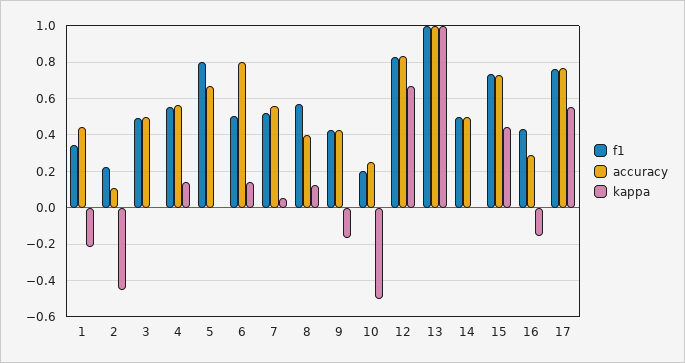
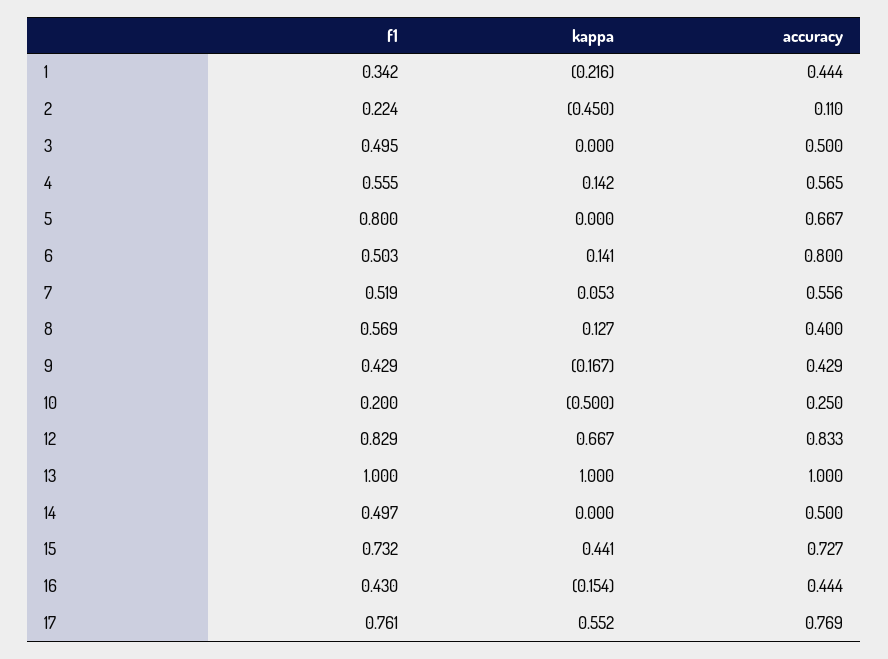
accuracy, 16: 0.3 -> 0.444

